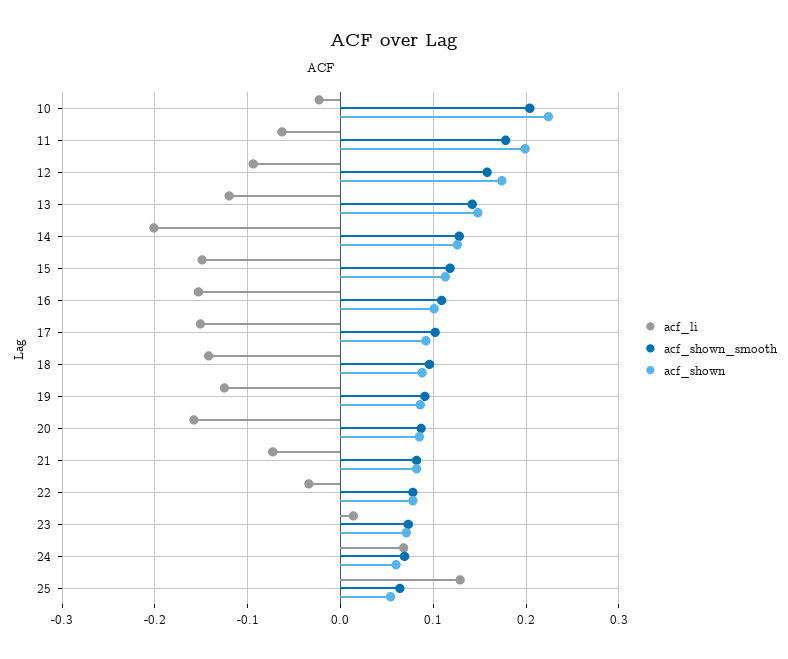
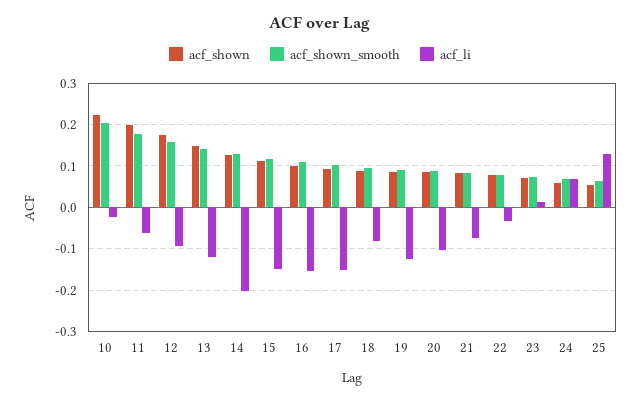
acf_li, 18: -0.14 -> -0.08
acf_li, 20: -0.16 -> -0.1

